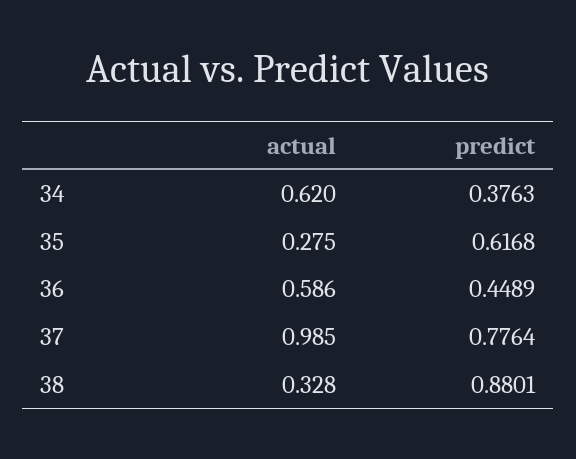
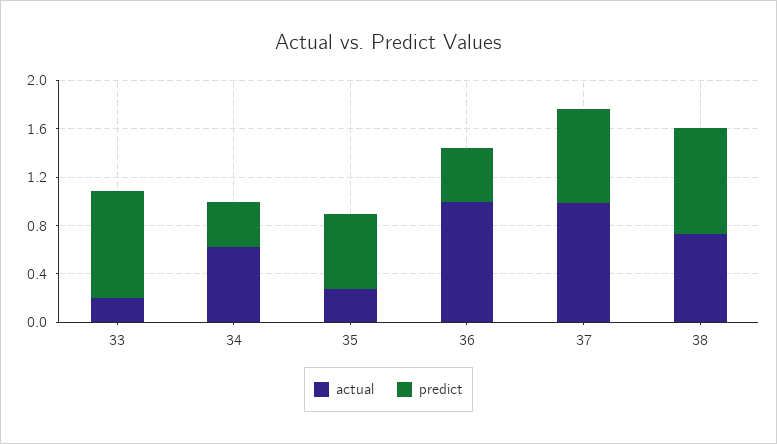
actual, 36: 0.586 -> 1
actual, 38: 0.328 -> 0.7
actual, 33: none -> 0.2
predict, 33: none -> 0.9

